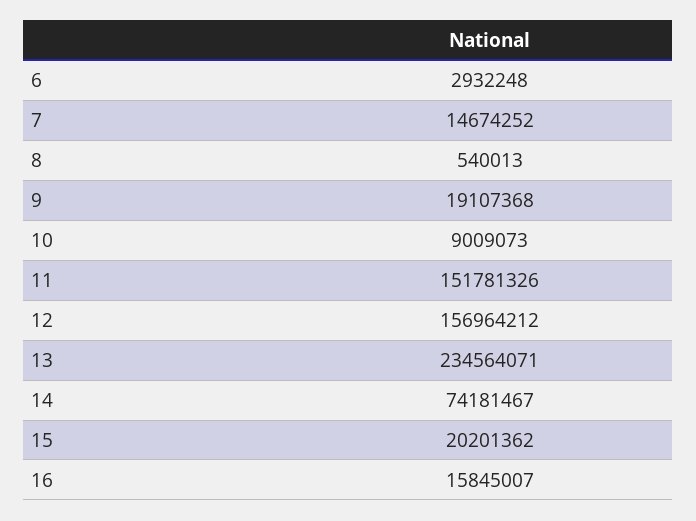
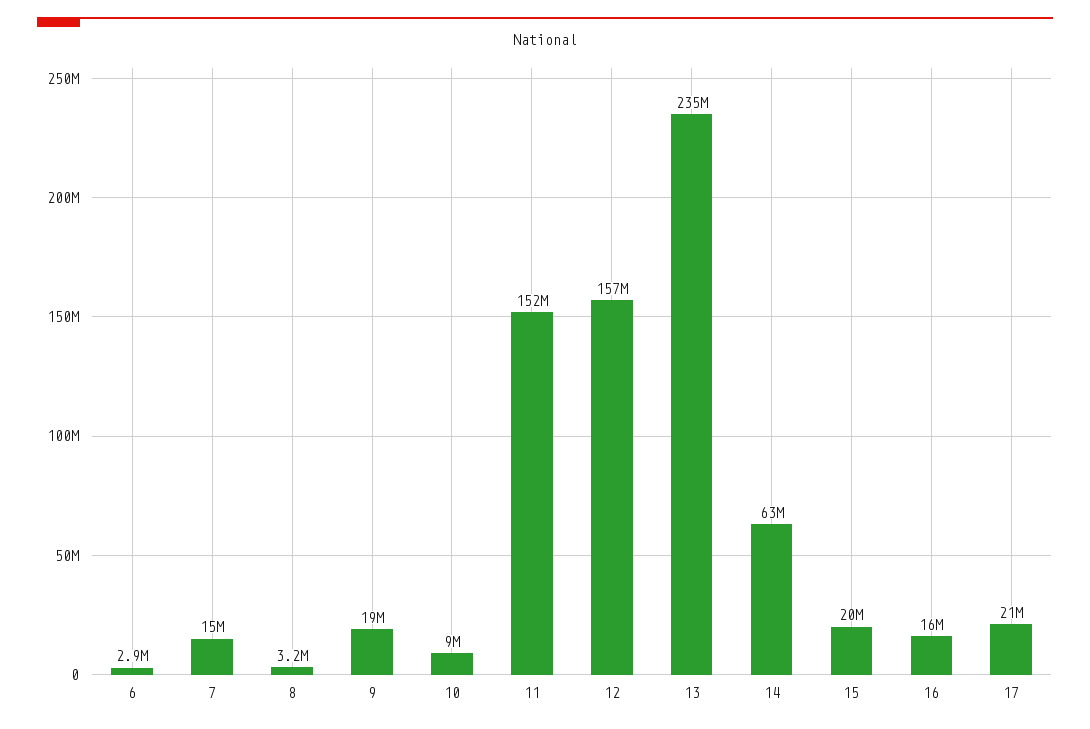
8: 540013 -> 3200000
14: 74181467 -> 63000000
17: none -> 21000000

